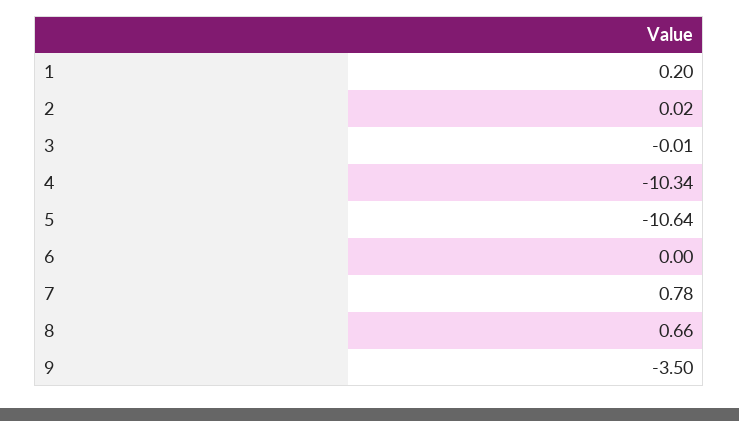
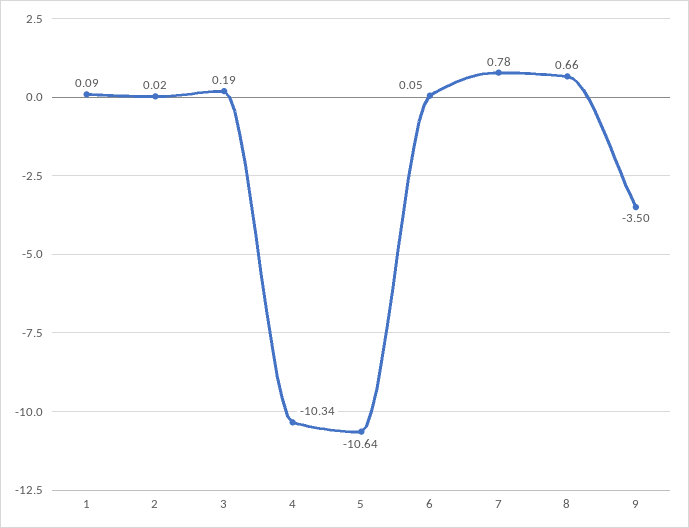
1: 0.2 -> 0.09
3: -0.01 -> 0.19
6: 0 -> 0.05

